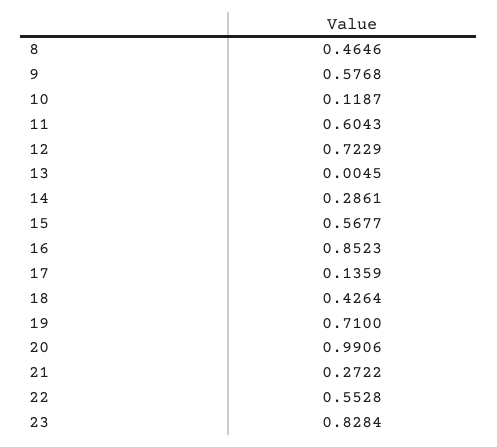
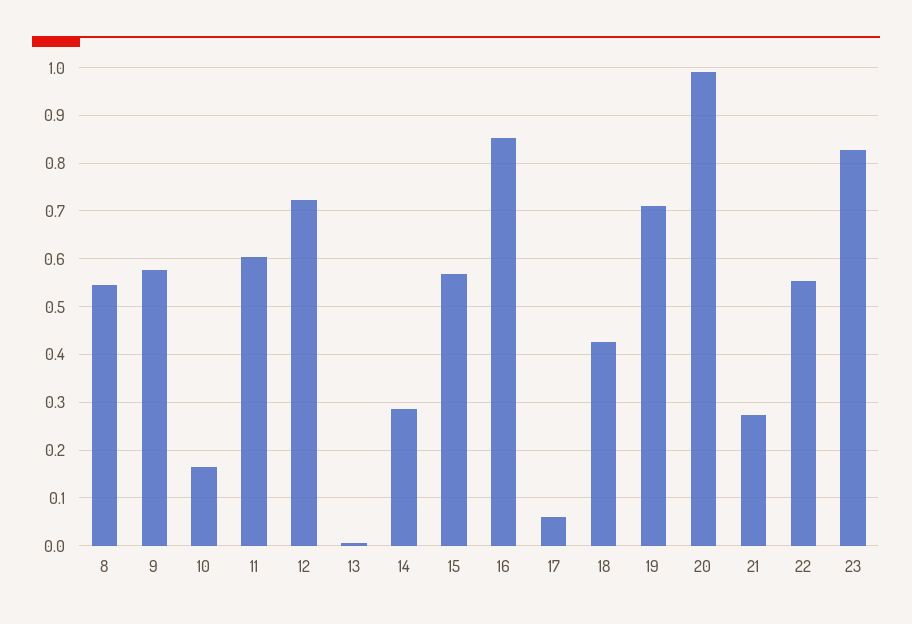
8: 0.4646 -> 0.54
10: 0.1187 -> 0.16
17: 0.1359 -> 0.06

